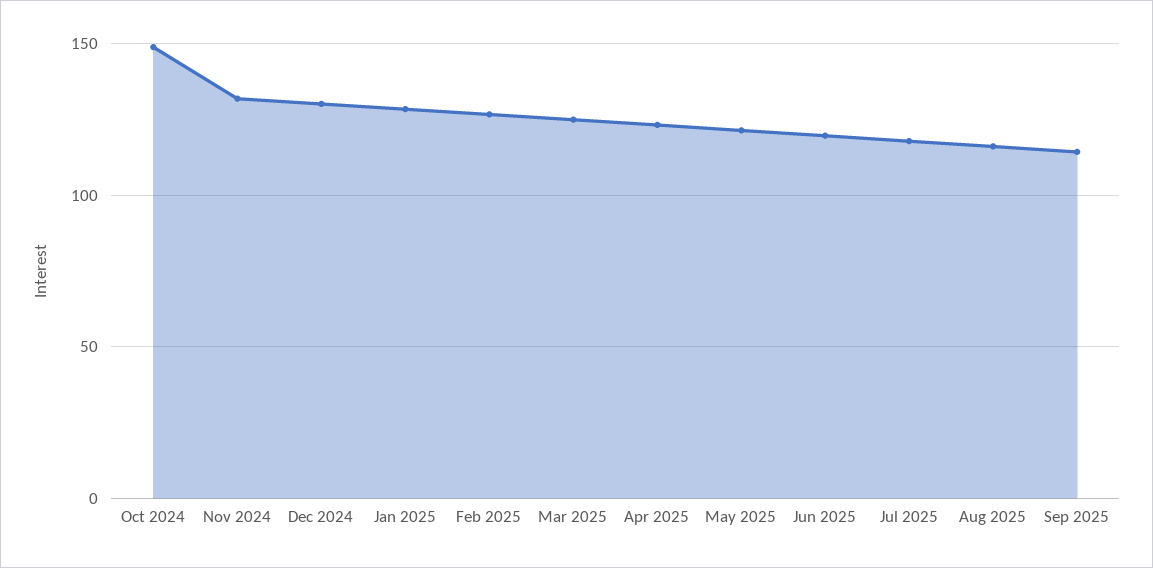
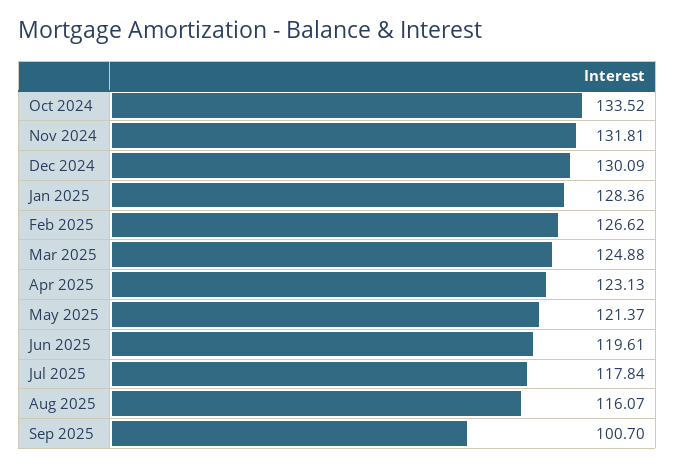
Oct 2024: 150 -> 133.52
Sep 2025: 115 -> 100.7

